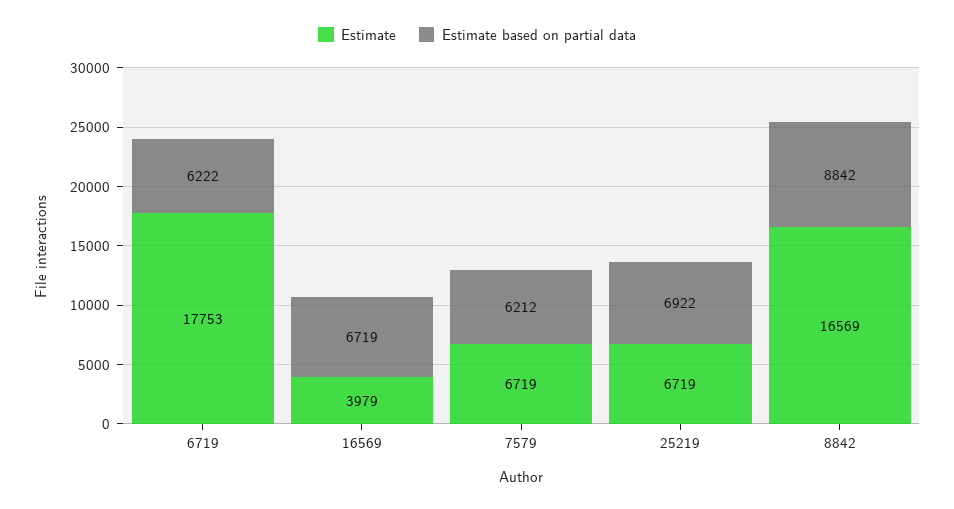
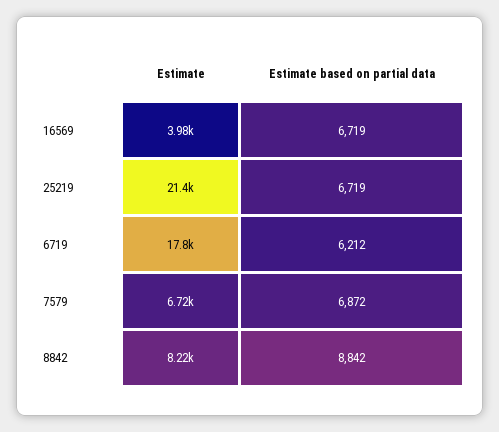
Estimate based on partial data, 6719: 6222 -> 6212
Estimate based on partial data, 7579: 6212 -> 6872
Estimate, 25219: 6719 -> 21400
Estimate based on partial data, 25219: 6922 -> 6719
Estimate, 8842: 16569 -> 8220

